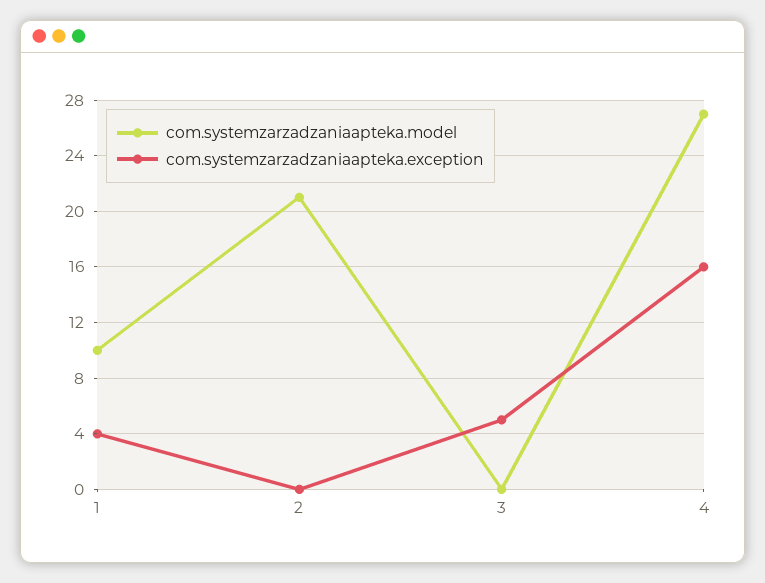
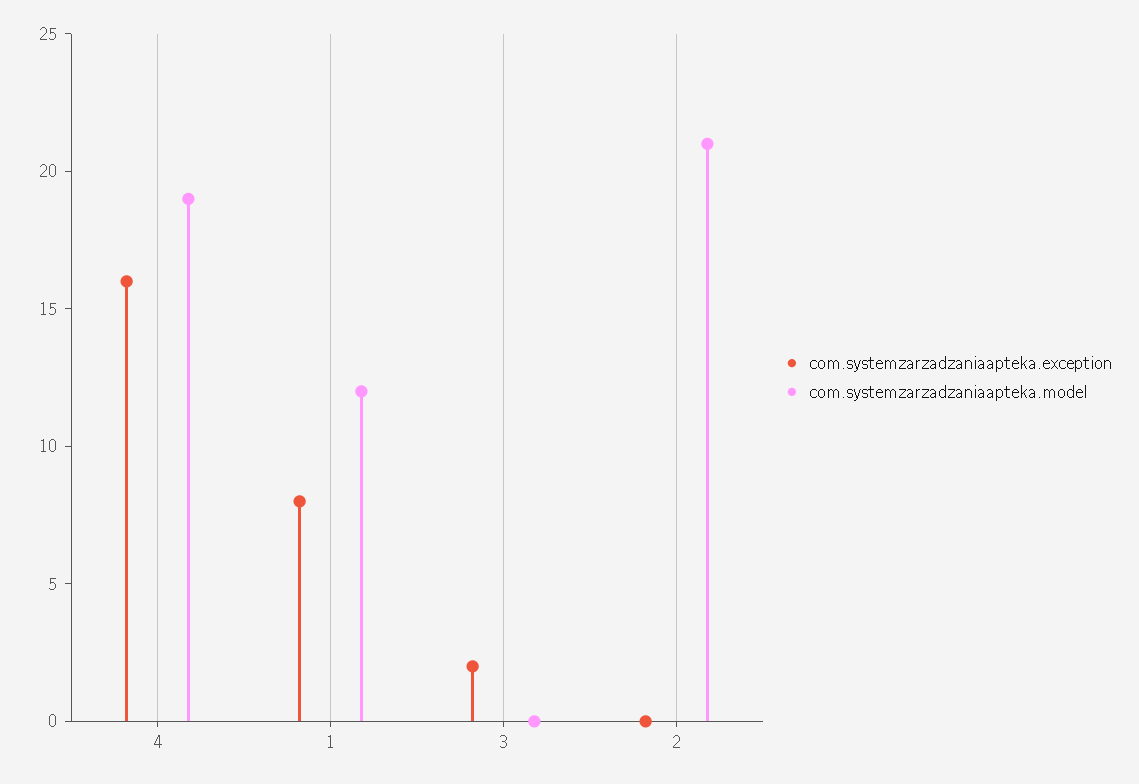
com.systemzarzadzaniaapteka.model, 1: 10 -> 12
com.systemzarzadzaniaapteka.exception, 1: 4 -> 8
com.systemzarzadzaniaapteka.exception, 3: 5 -> 2
com.systemzarzadzaniaapteka.model, 4: 27 -> 19

